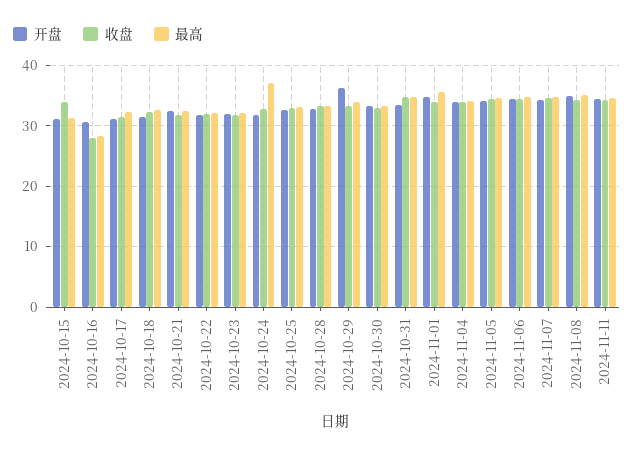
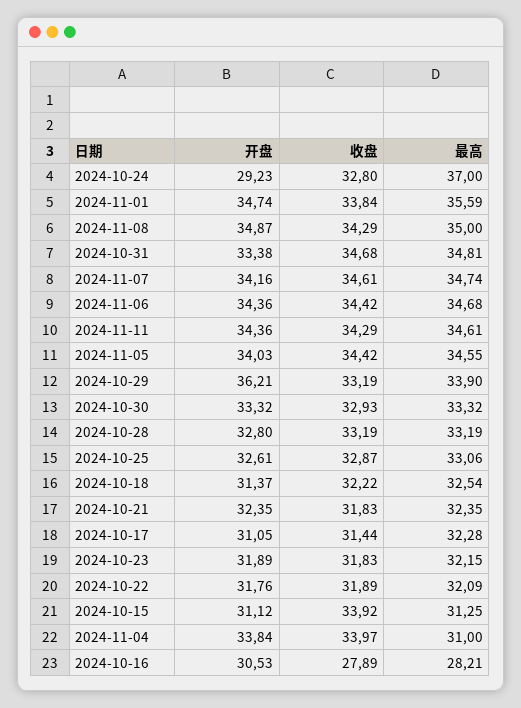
开盘, 2024-10-24: 32 -> 29.23
最高, 2024-11-04: 34 -> 31

